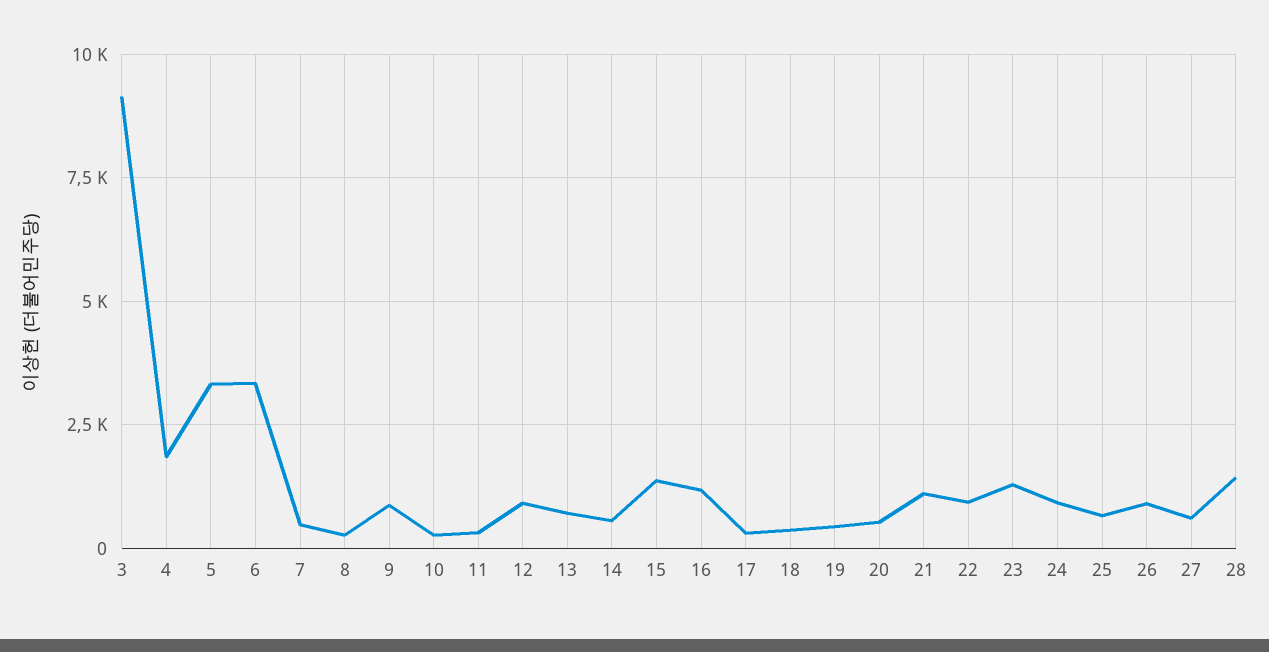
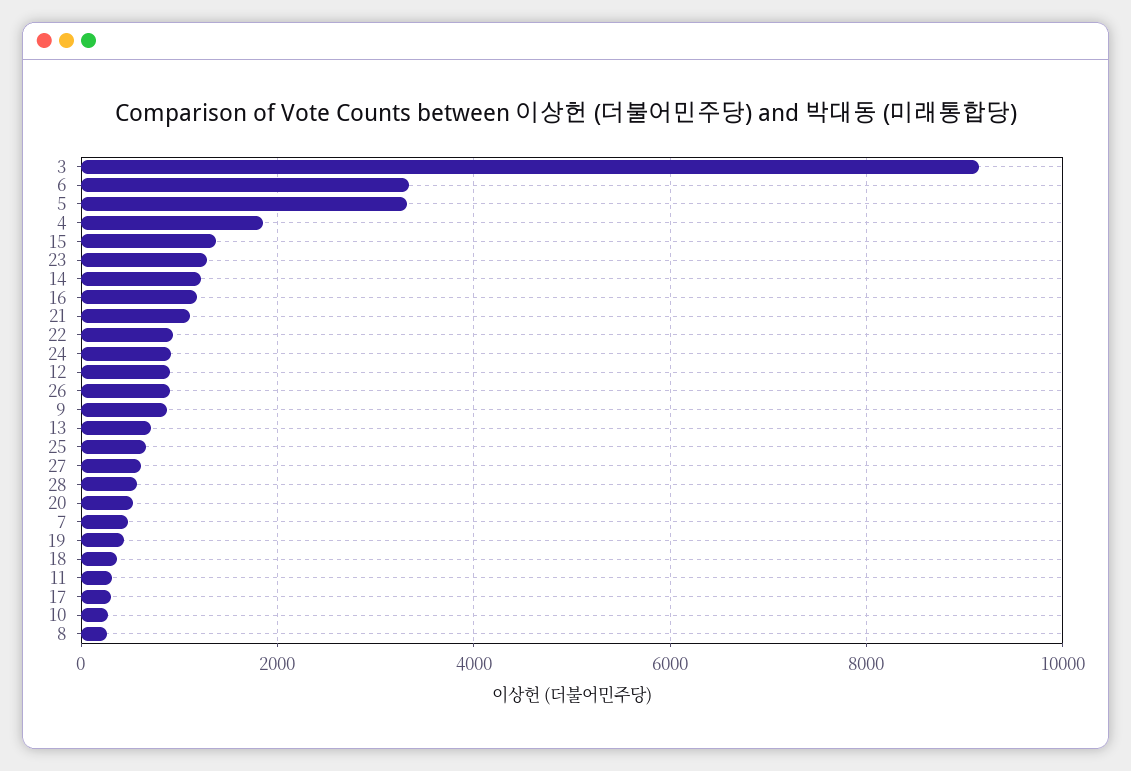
14: 500 -> 1200
28: 1500 -> 600

